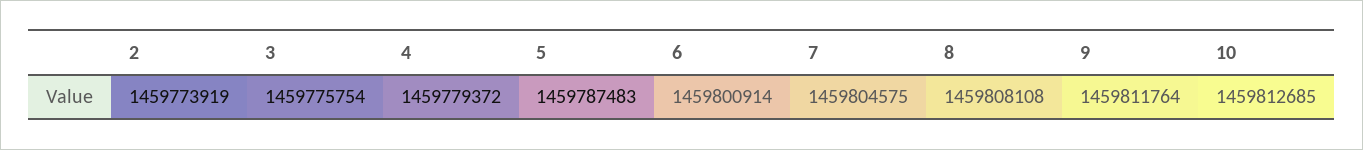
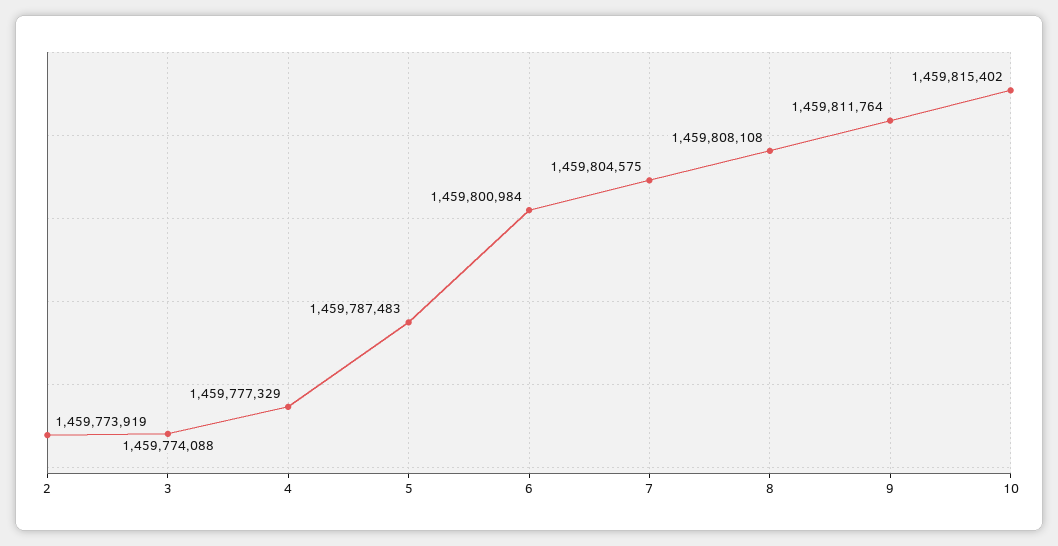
3: 1459775754 -> 1459774088
4: 1459779372 -> 1459777329
6: 1459800914 -> 1459800984
10: 1459812685 -> 1459815402

